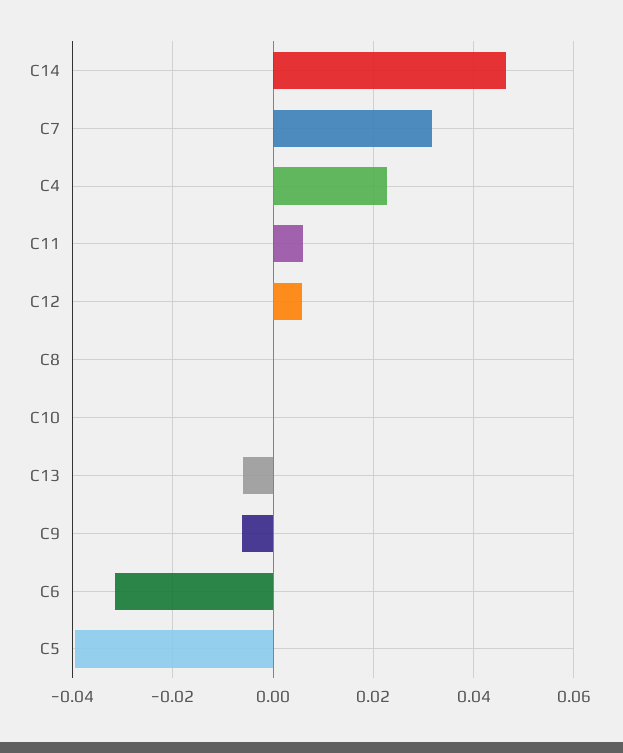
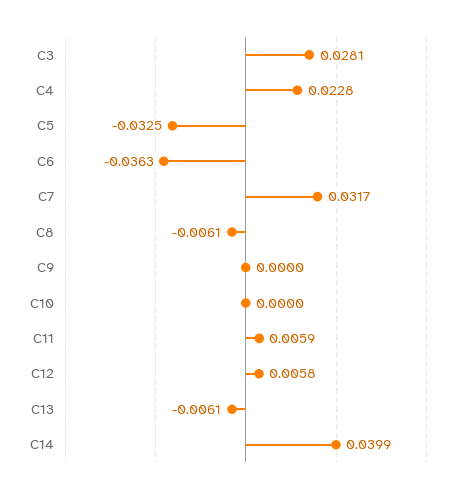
C14: 0.046 -> 0.0399
C8: 0 -> -0.0061
C9: -0.006 -> 0
C6: -0.032 -> -0.0363
C5: -0.04 -> -0.0325
C3: none -> 0.0281

